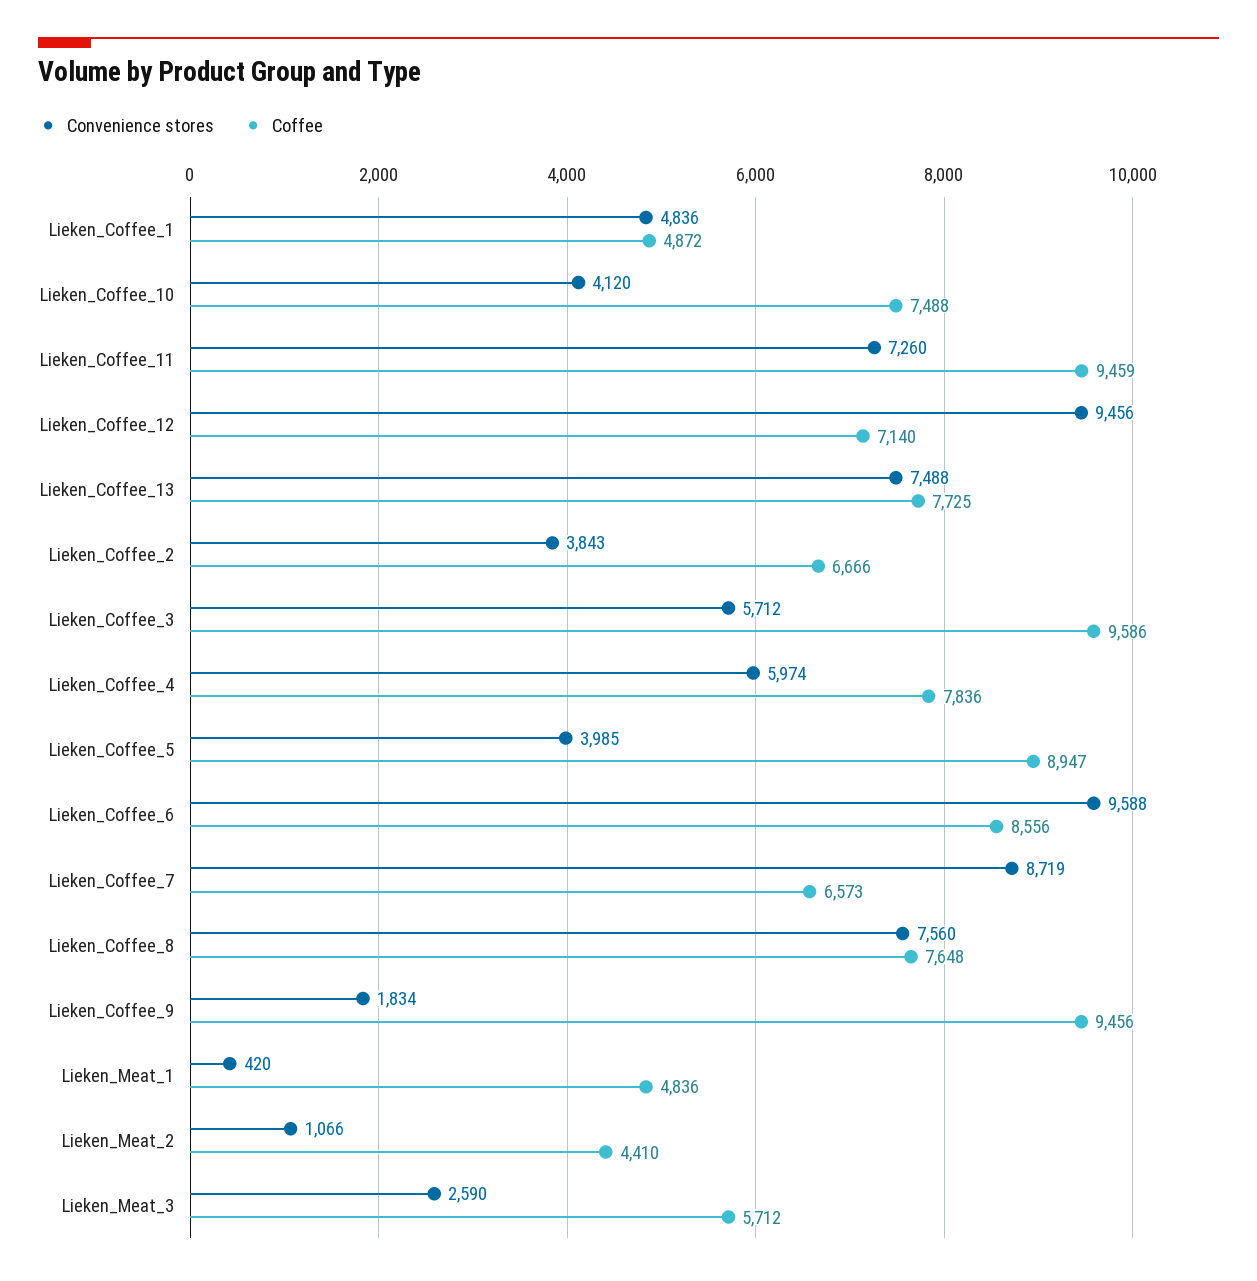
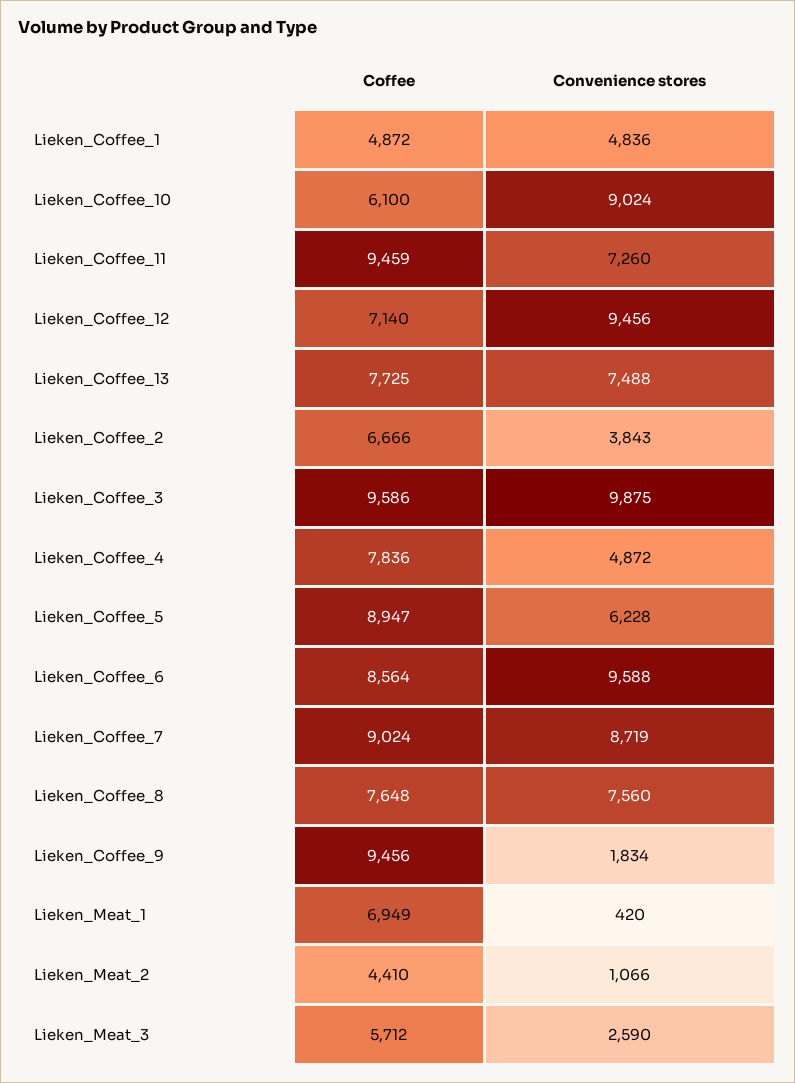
Convenience stores, Lieken_Coffee_10: 4120 -> 9024
Coffee, Lieken_Coffee_10: 7488 -> 6100
Convenience stores, Lieken_Coffee_3: 5712 -> 9875
Convenience stores, Lieken_Coffee_4: 5974 -> 4872
Convenience stores, Lieken_Coffee_5: 3985 -> 6228
Coffee, Lieken_Coffee_6: 8556 -> 8564
Coffee, Lieken_Coffee_7: 6573 -> 9024
Coffee, Lieken_Meat_1: 4836 -> 6949

